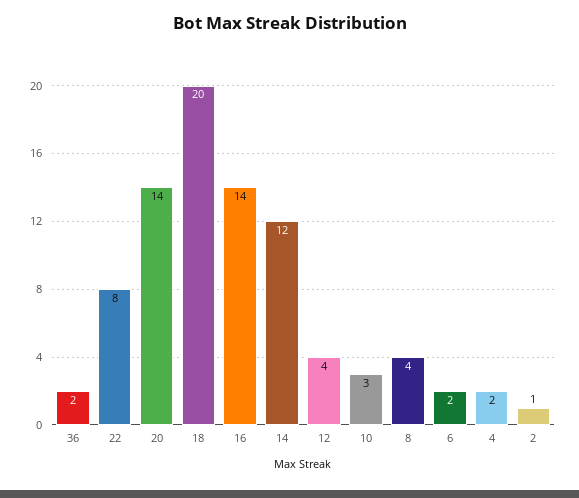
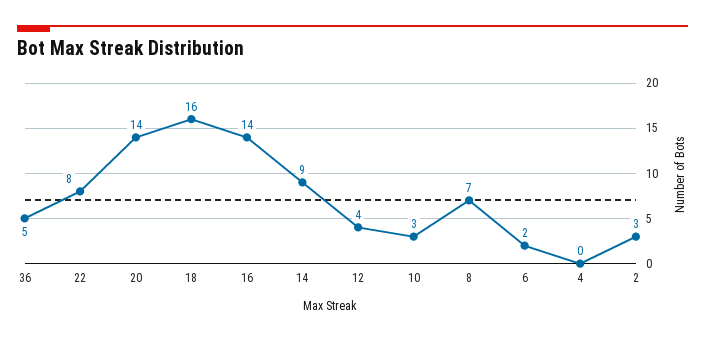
36: 2 -> 5
18: 20 -> 16
14: 12 -> 9
8: 4 -> 7
4: 2 -> 0
2: 1 -> 3

